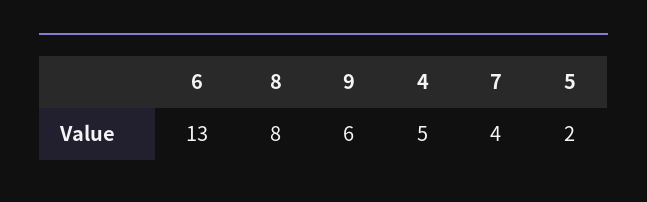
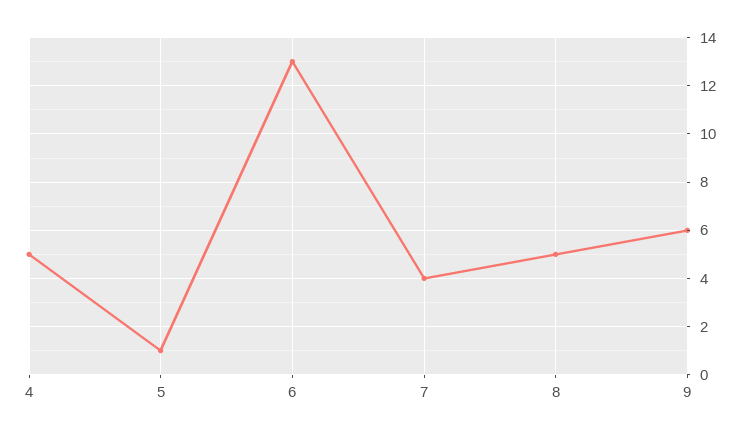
8: 8 -> 5
5: 2 -> 1

